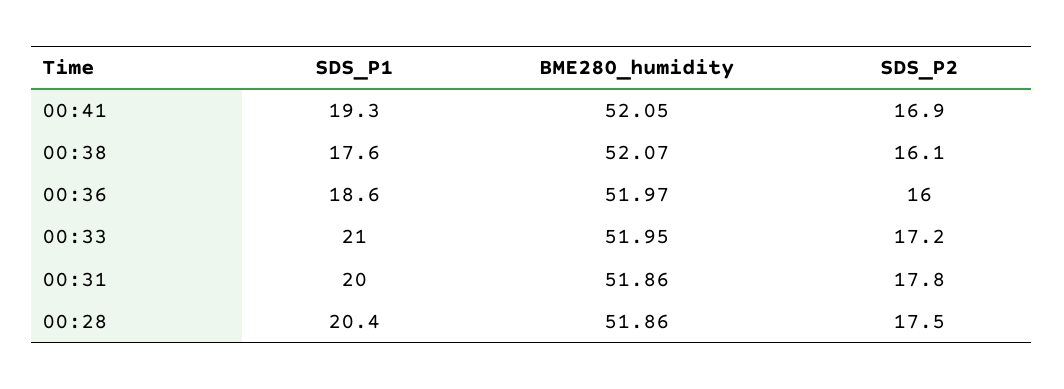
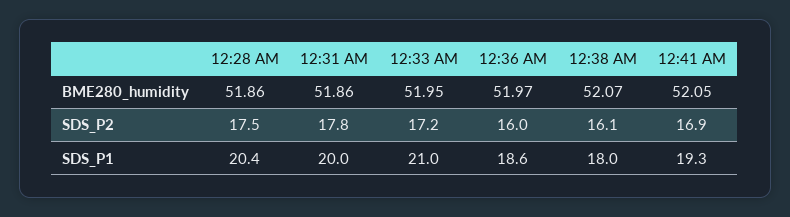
SDS_P1, 00:38: 17.6 -> 18

